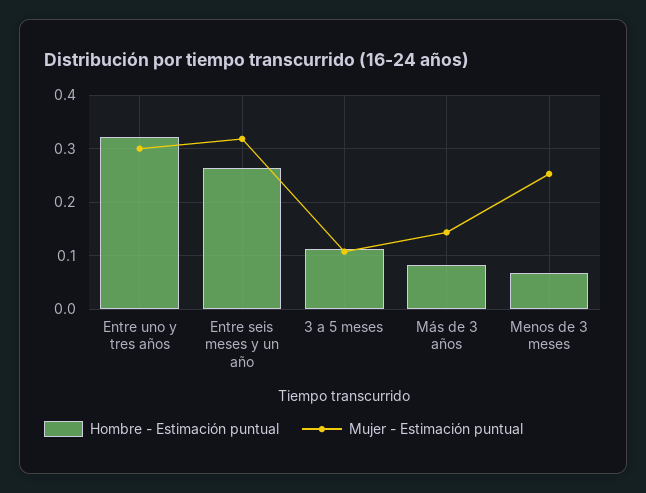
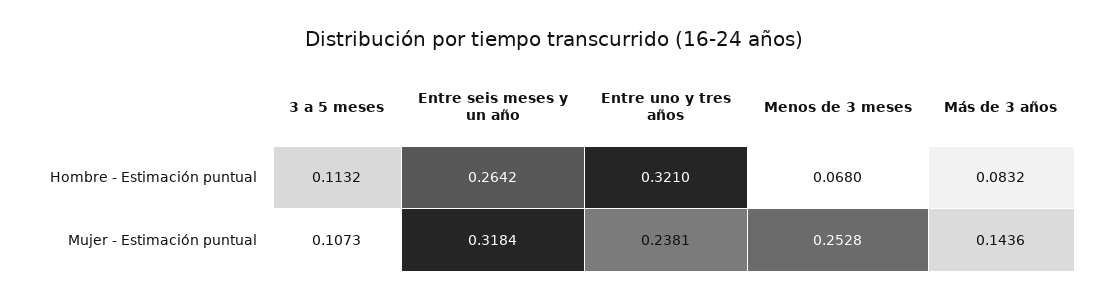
Mujer - Estimación puntual, Entre uno y tres años: 0.3 -> 0.2381

